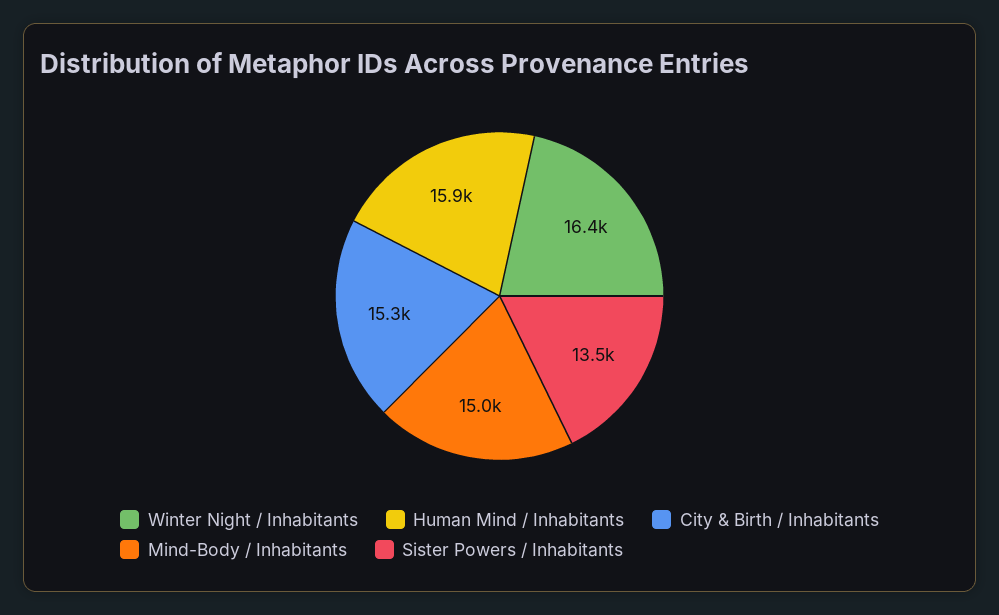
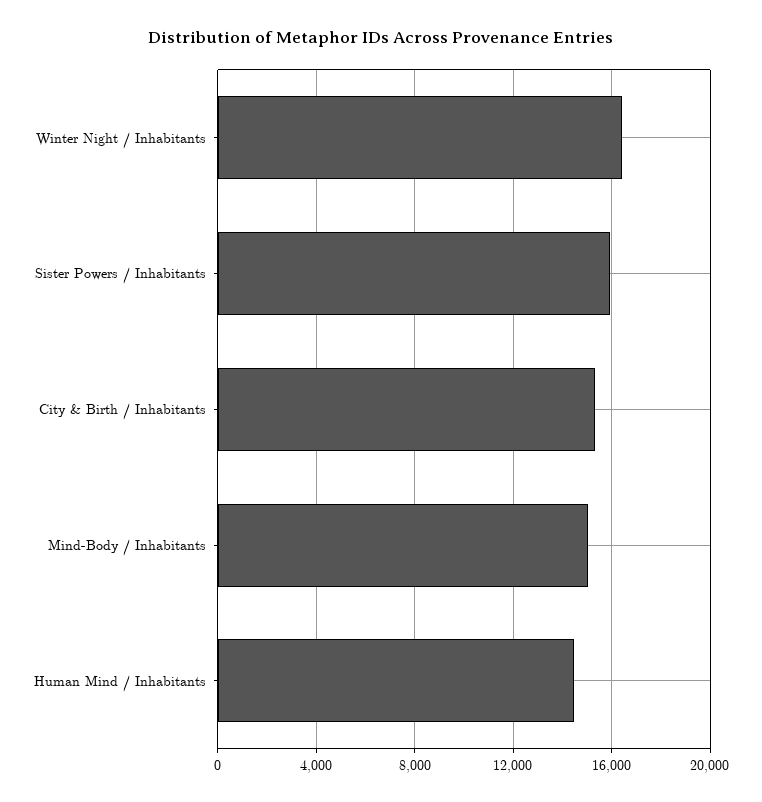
Human Mind / Inhabitants: 15900 -> 14500
Sister Powers / Inhabitants: 13500 -> 16000

